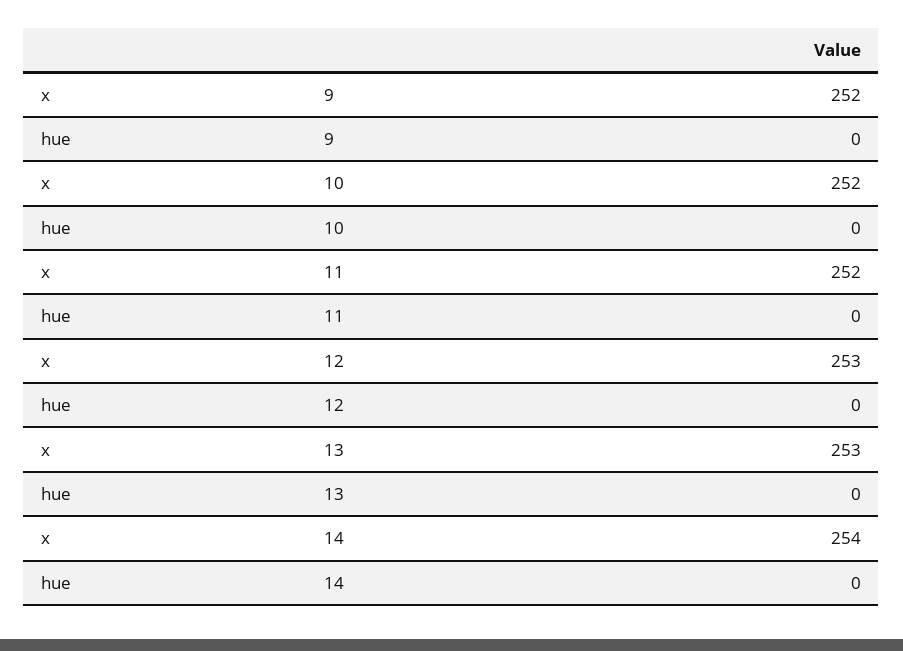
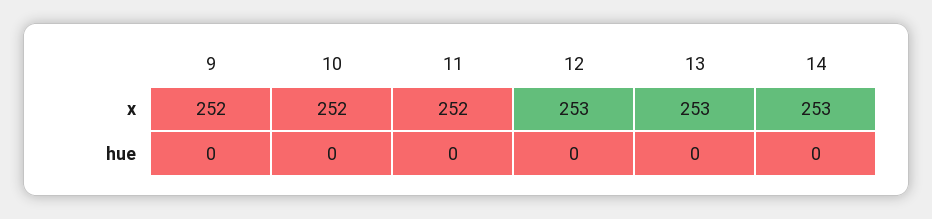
x, 14: 254 -> 253

